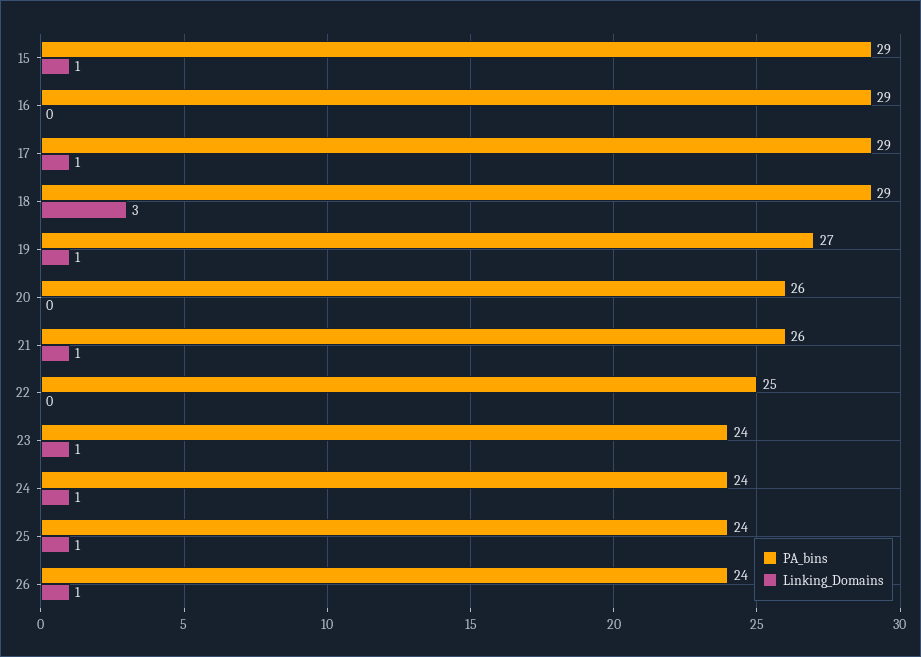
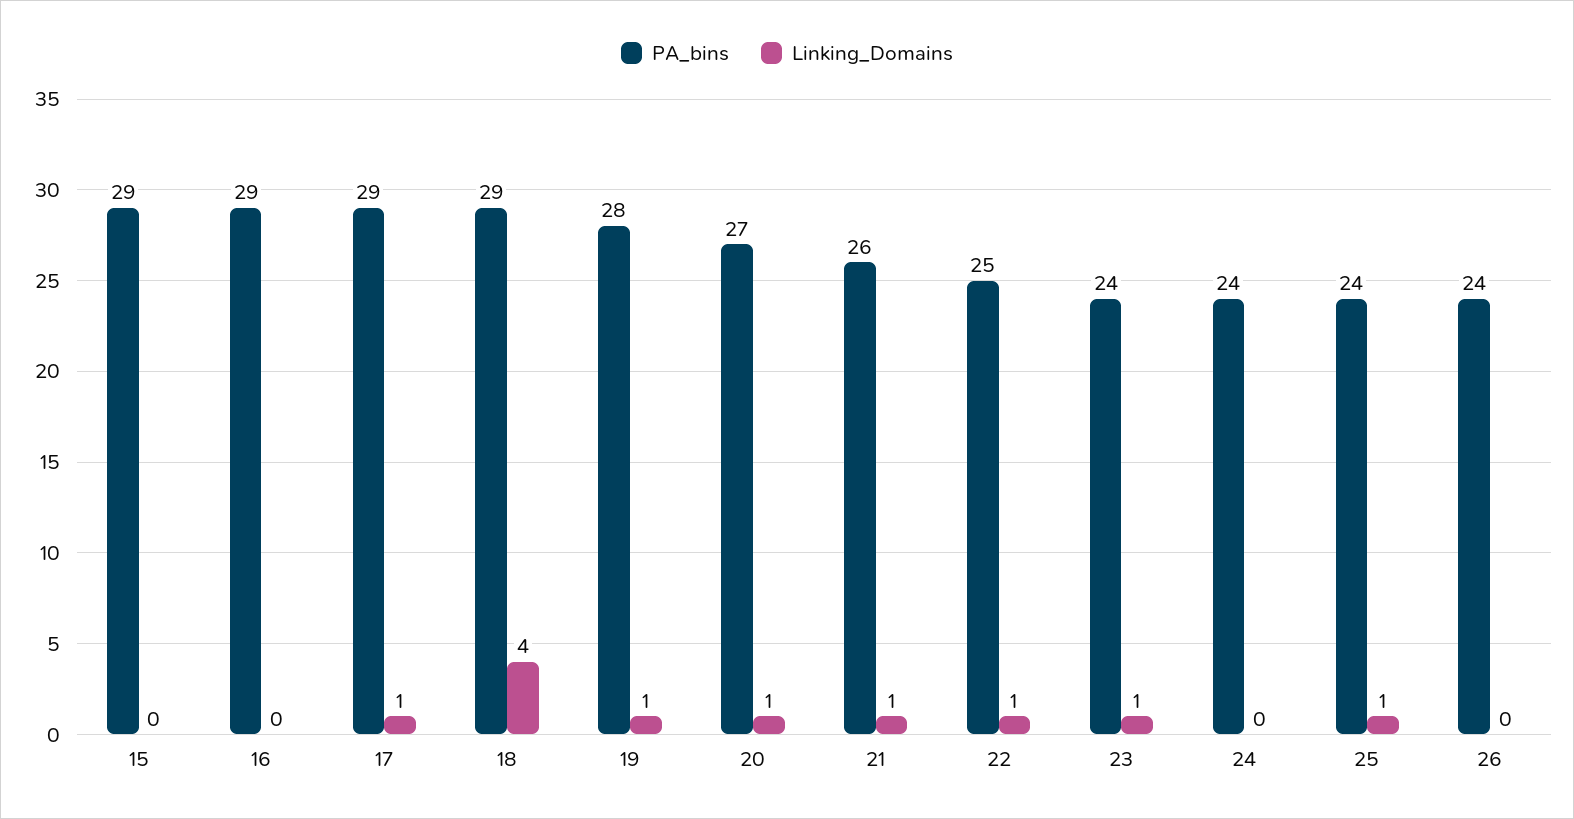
Linking_Domains, 15: 1 -> 0
Linking_Domains, 18: 3 -> 4
PA_bins, 19: 27 -> 28
PA_bins, 20: 26 -> 27
Linking_Domains, 20: 0 -> 1
Linking_Domains, 22: 0 -> 1
Linking_Domains, 24: 1 -> 0
Linking_Domains, 26: 1 -> 0

